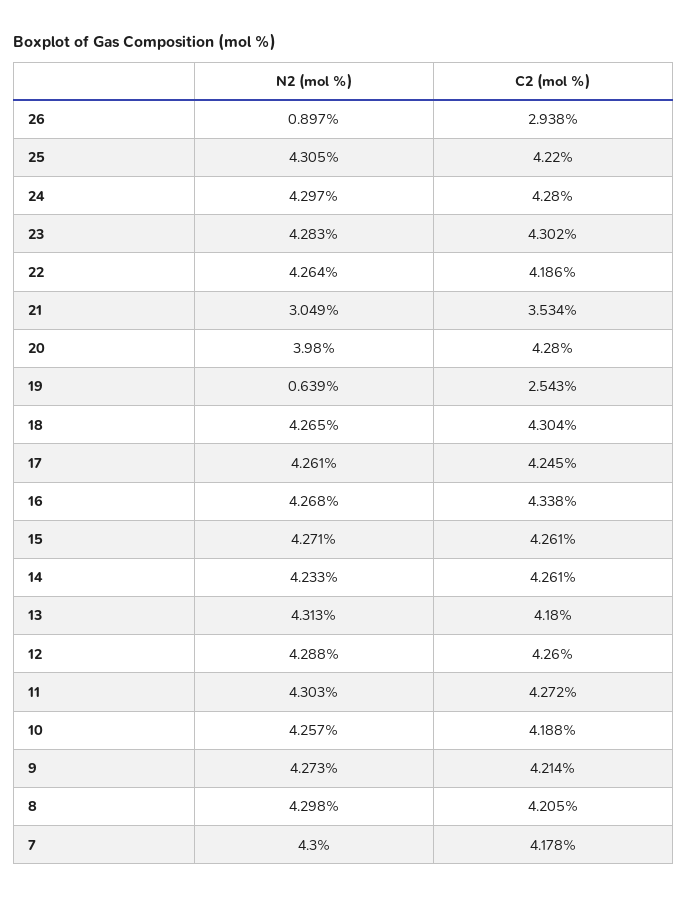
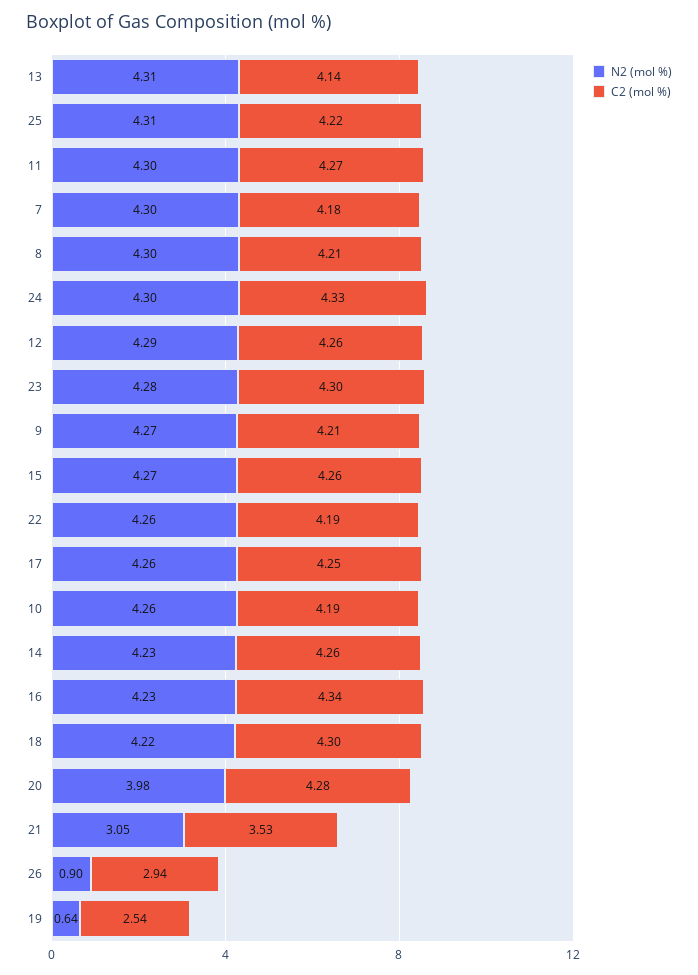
C2 (mol %), 24: 4.28 -> 4.33
N2 (mol %), 18: 4.265 -> 4.22
N2 (mol %), 16: 4.268 -> 4.23
C2 (mol %), 13: 4.18 -> 4.14

